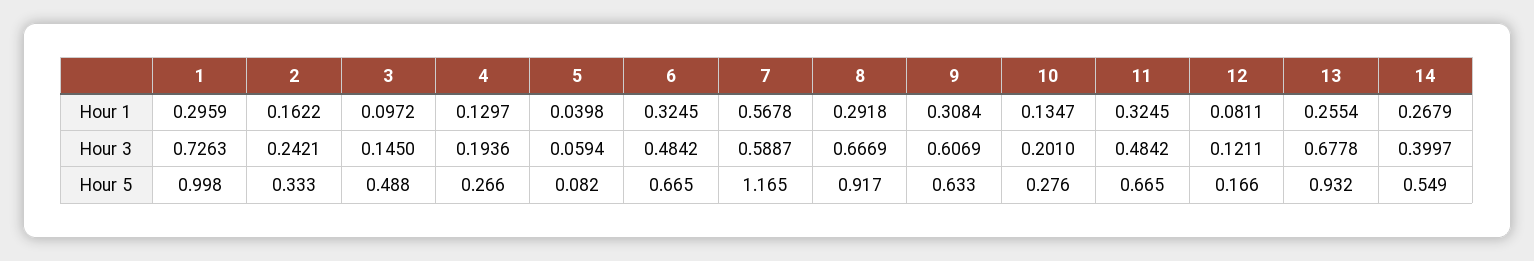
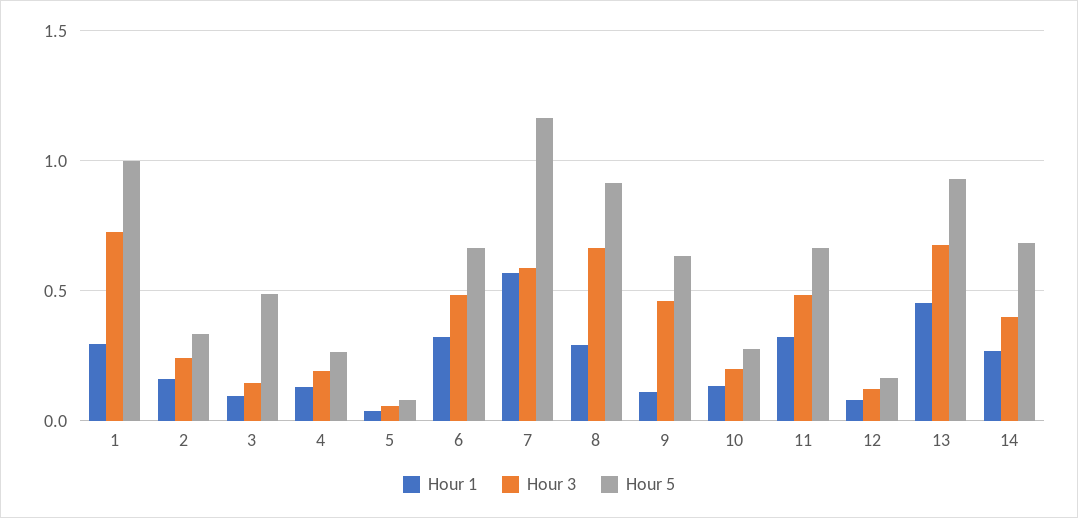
Hour 1, 9: 0.3084 -> 0.1
Hour 1, 13: 0.2554 -> 0.45
Hour 3, 9: 0.6069 -> 0.45
Hour 5, 14: 0.549 -> 0.7

